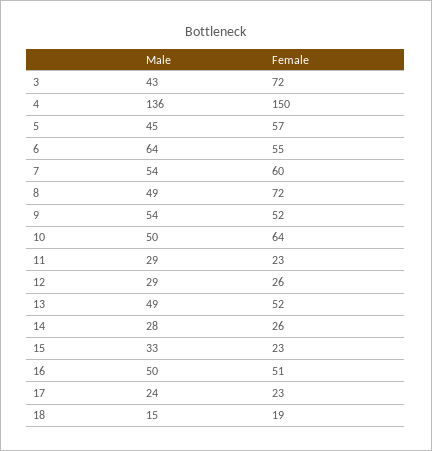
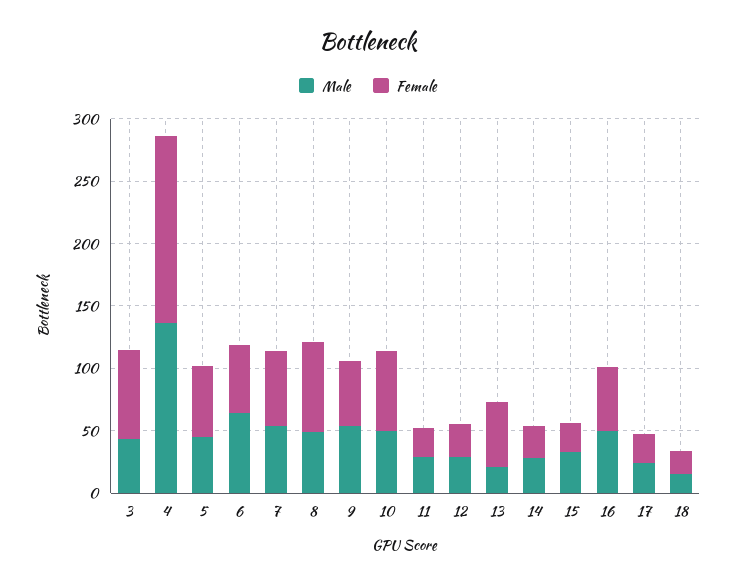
Male, 13: 49 -> 20

